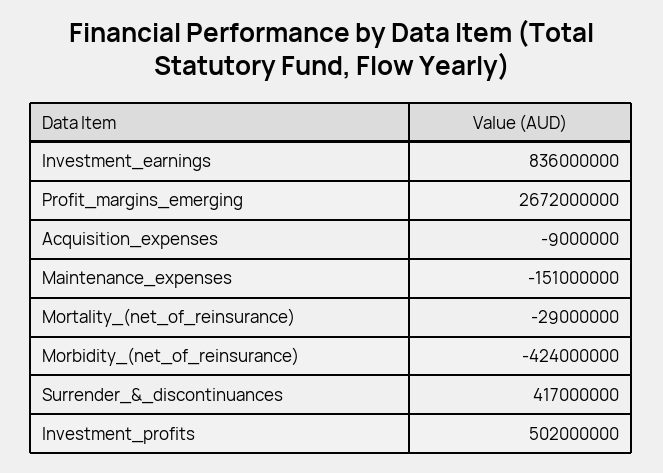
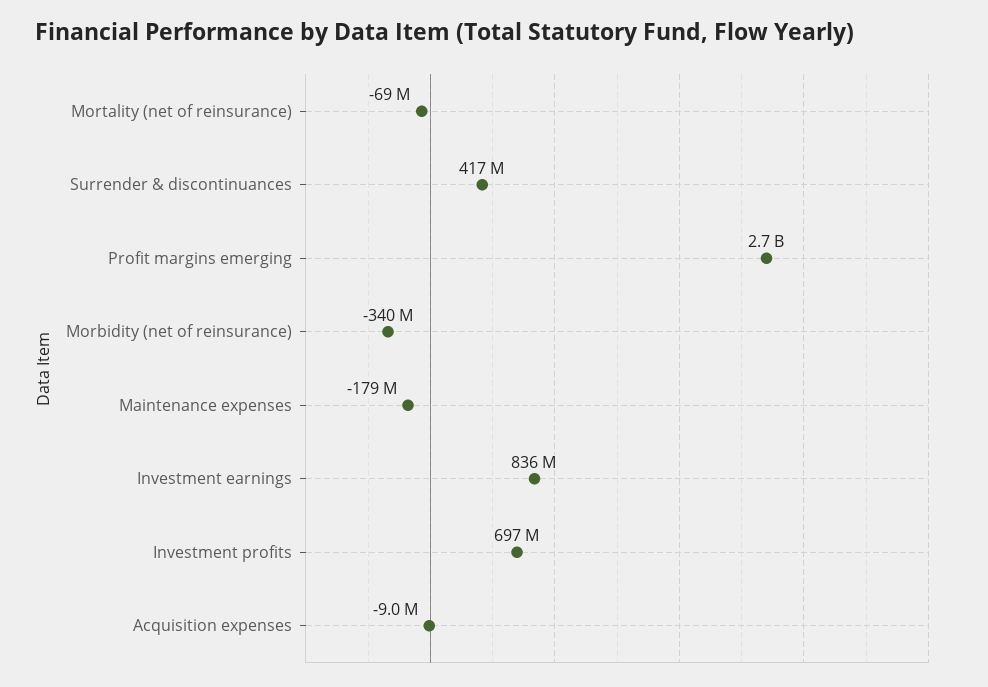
Maintenance_expenses: -151000000 -> -179000000
Mortality_(net_of_reinsurance): -29000000 -> -69000000
Morbidity_(net_of_reinsurance): -424000000 -> -340000000
Investment_profits: 502000000 -> 697000000

